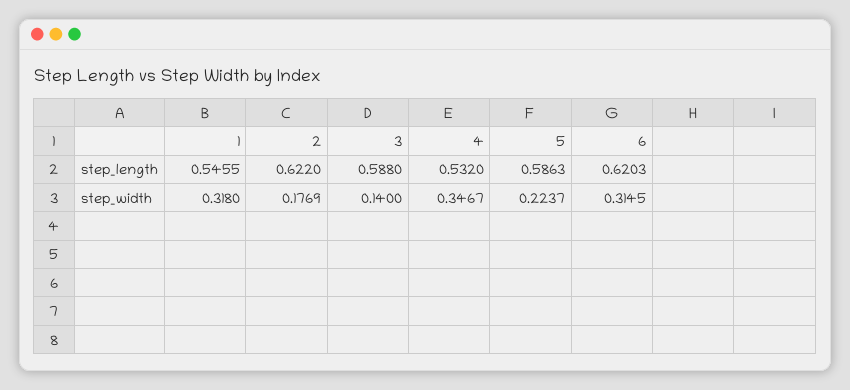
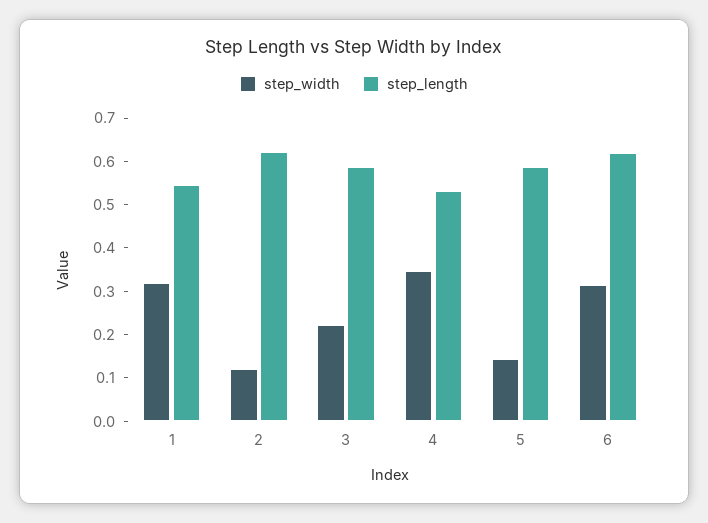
step_width, 2: 0.1769 -> 0.12
step_width, 3: 0.14 -> 0.22
step_width, 5: 0.2237 -> 0.14

